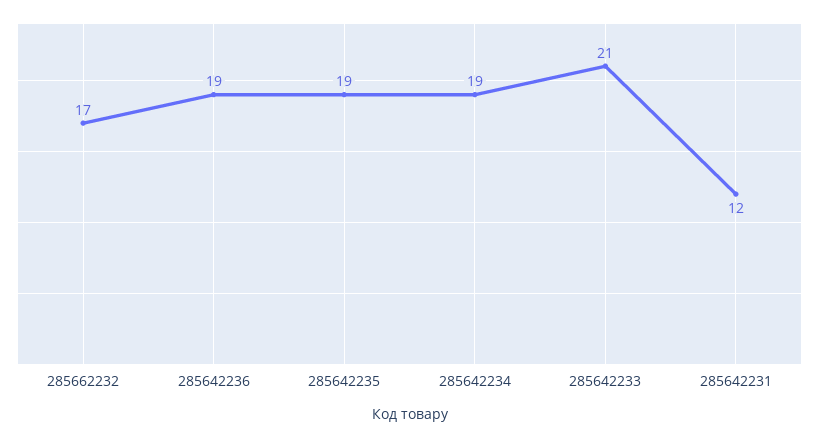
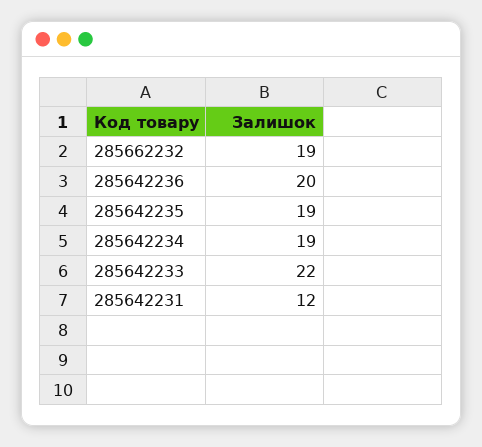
285662232: 17 -> 19
285642236: 19 -> 20
285642233: 21 -> 22

